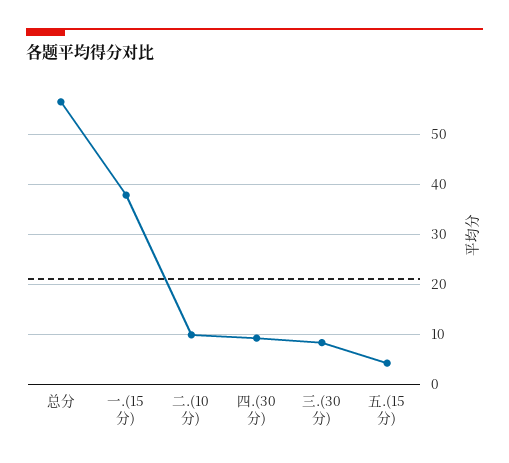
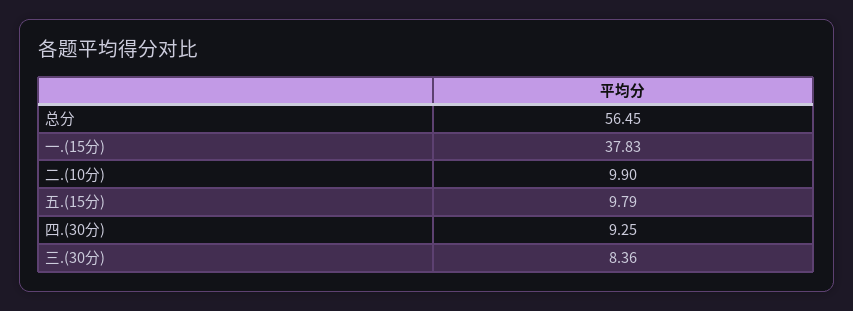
五.(15分): 4 -> 9.79

